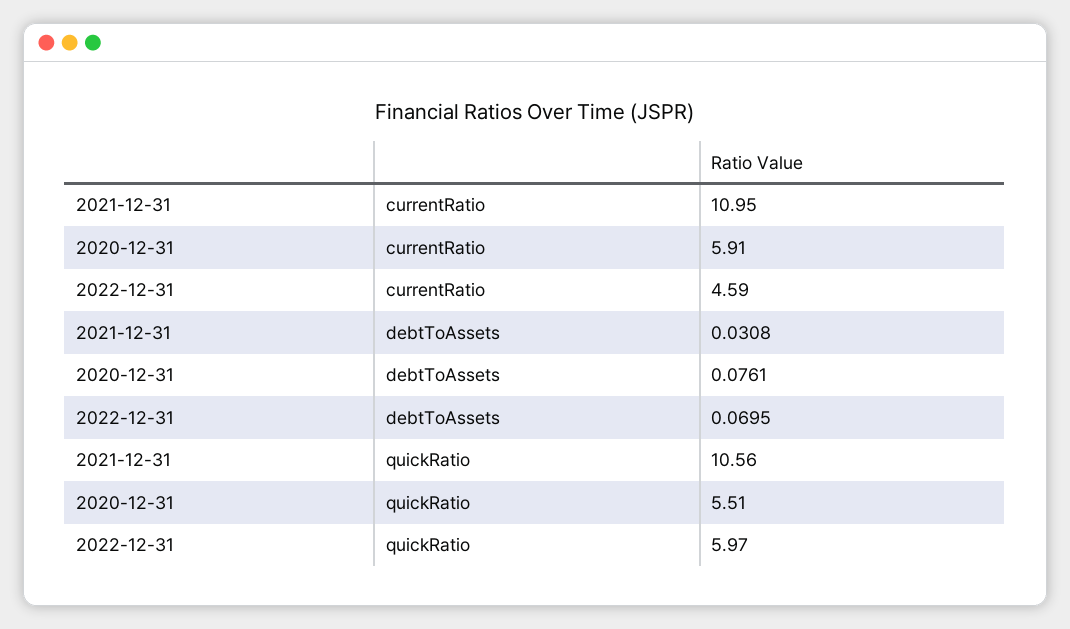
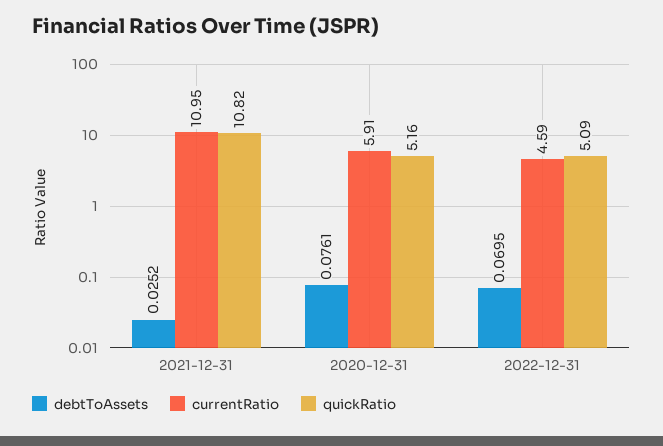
debtToAssets, 2021-12-31: 0.0308 -> 0.0252
quickRatio, 2021-12-31: 10.56 -> 10.82
quickRatio, 2020-12-31: 5.51 -> 5.16
quickRatio, 2022-12-31: 5.97 -> 5.09

